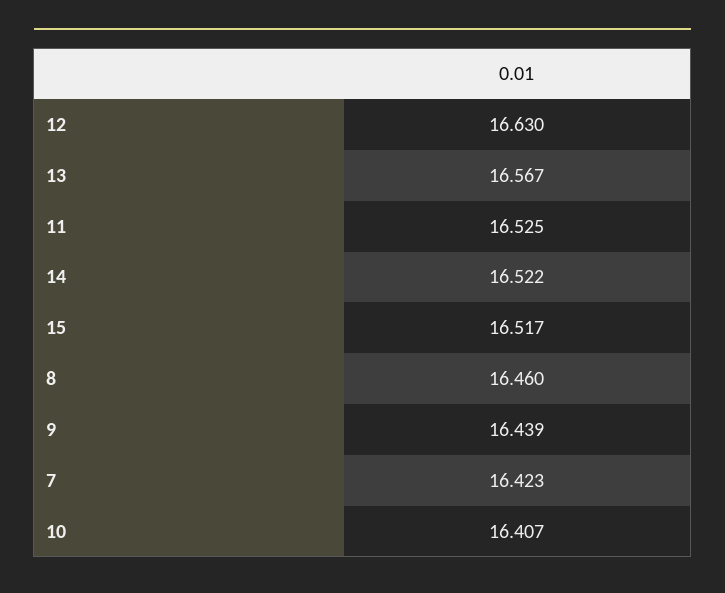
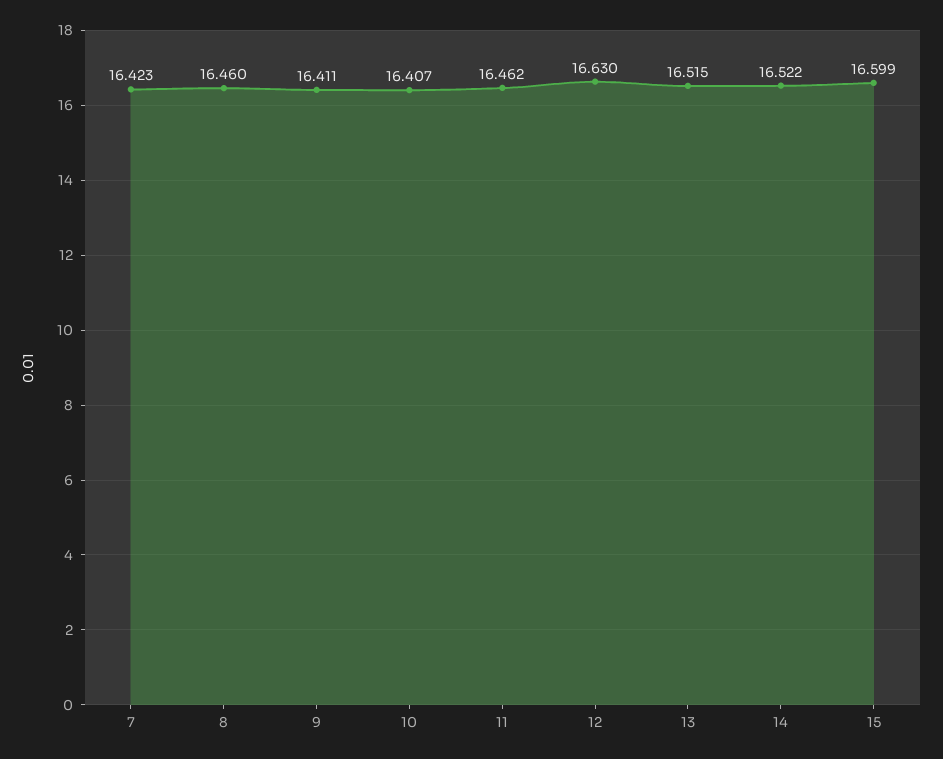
13: 16.567 -> 16.515
11: 16.525 -> 16.462
15: 16.517 -> 16.599
9: 16.439 -> 16.411

